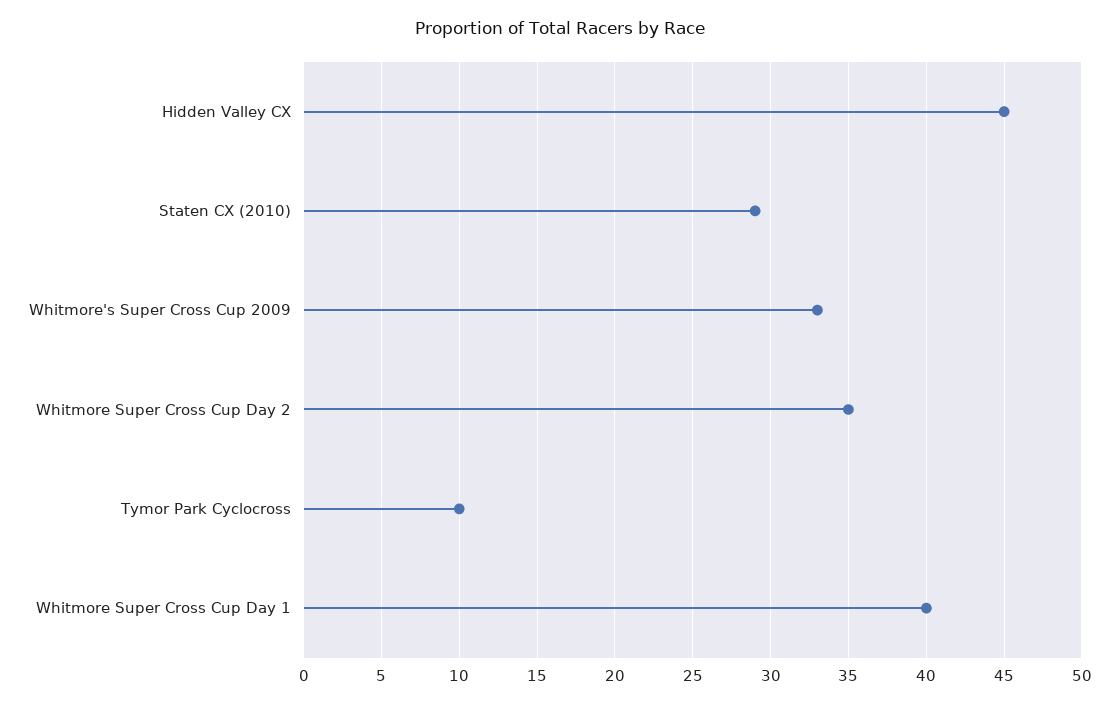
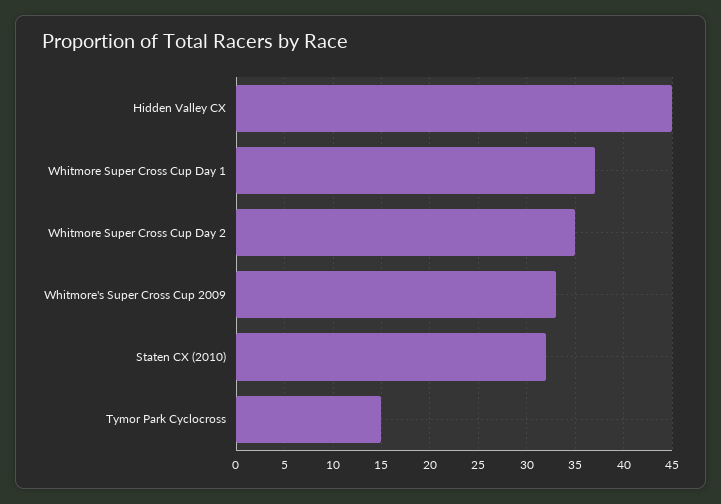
Staten CX (2010): 29 -> 32
Tymor Park Cyclocross: 10 -> 15
Whitmore Super Cross Cup Day 1: 40 -> 37

